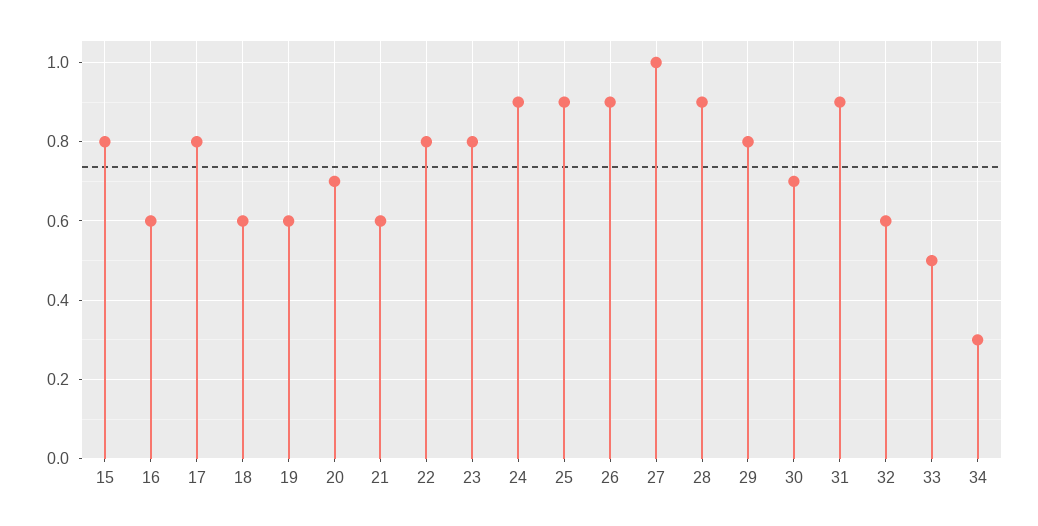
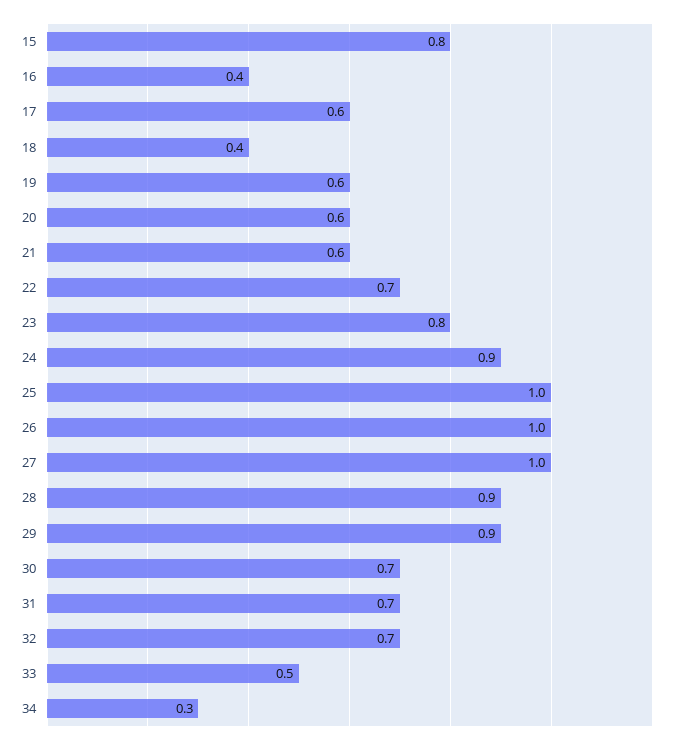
16: 0.6 -> 0.4
17: 0.8 -> 0.6
18: 0.6 -> 0.4
20: 0.7 -> 0.6
22: 0.8 -> 0.7
25: 0.9 -> 1
26: 0.9 -> 1
29: 0.8 -> 0.9
31: 0.9 -> 0.7
32: 0.6 -> 0.7

